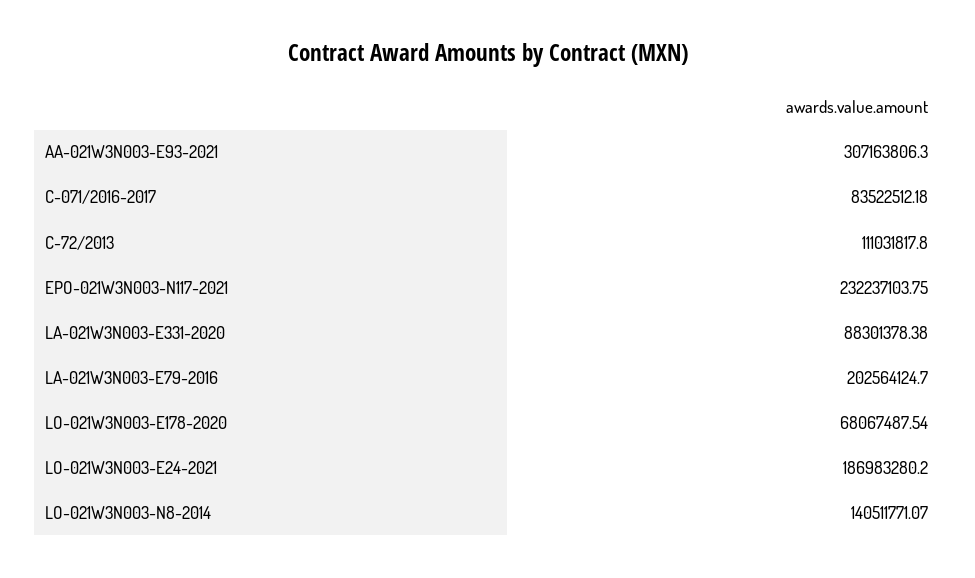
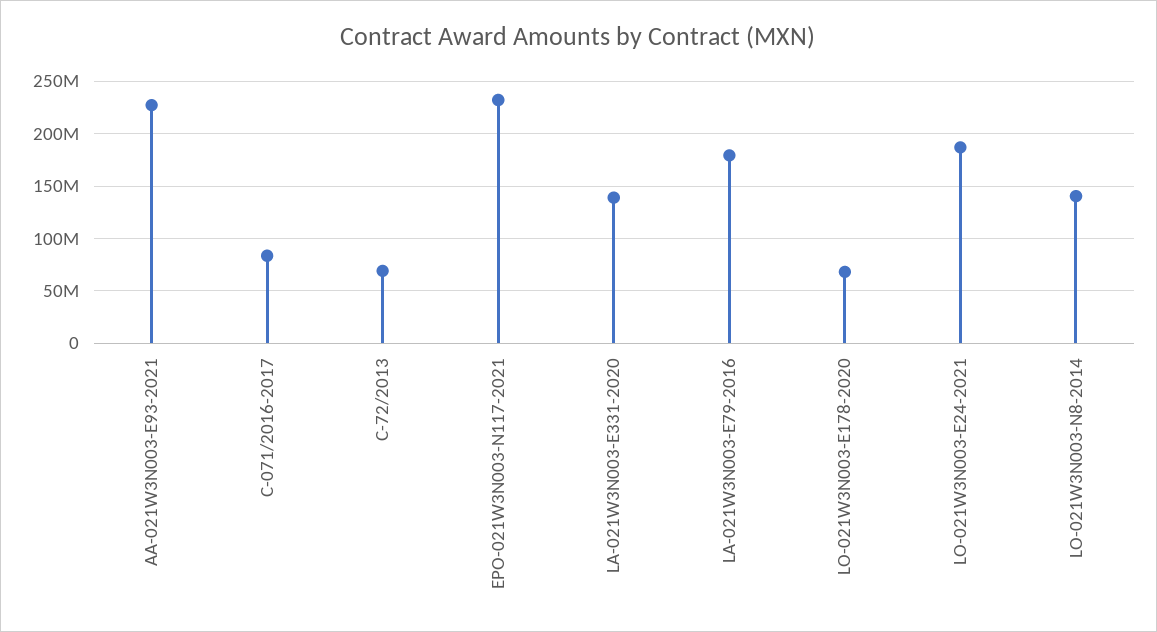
AA-021W3N003-E93-2021: 307163806.3 -> 230000000
C-72/2013: 111031817.8 -> 70000000
LA-021W3N003-E331-2020: 88301378.38 -> 140000000
LA-021W3N003-E79-2016: 202564124.7 -> 180000000

